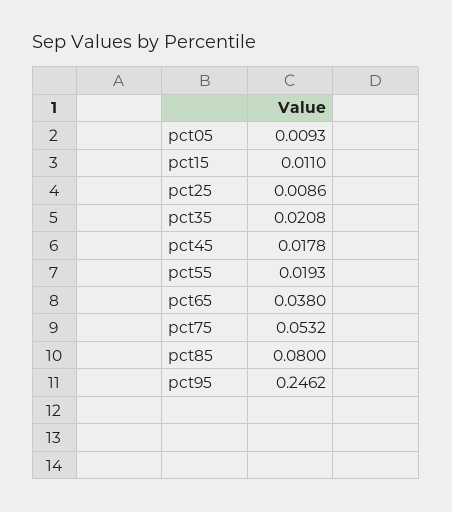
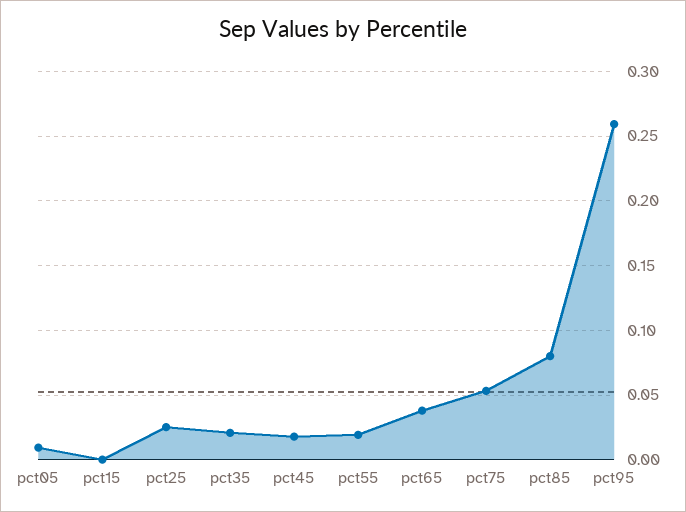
pct15: 0.011 -> 0
pct25: 0.0086 -> 0.025
pct95: 0.2462 -> 0.26

